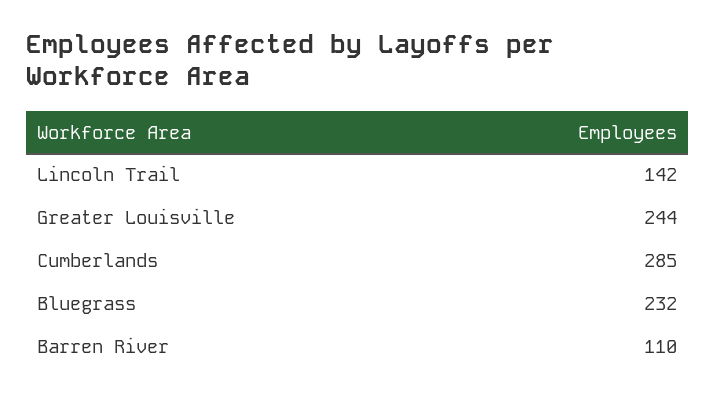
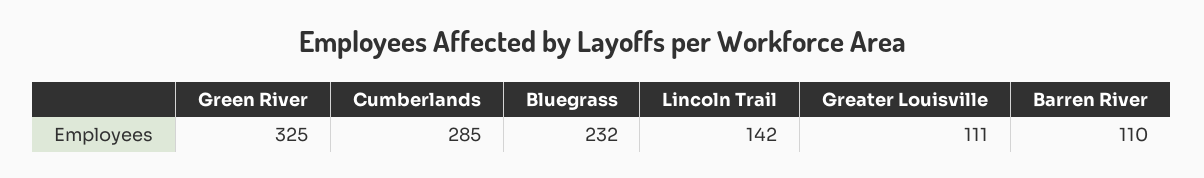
Greater Louisville: 244 -> 111
Green River: none -> 325

